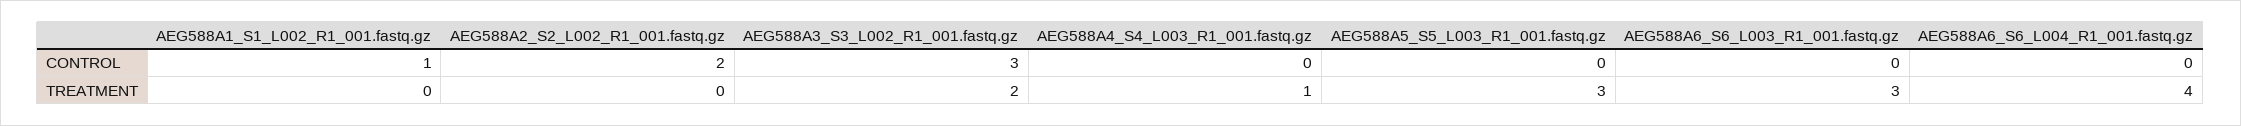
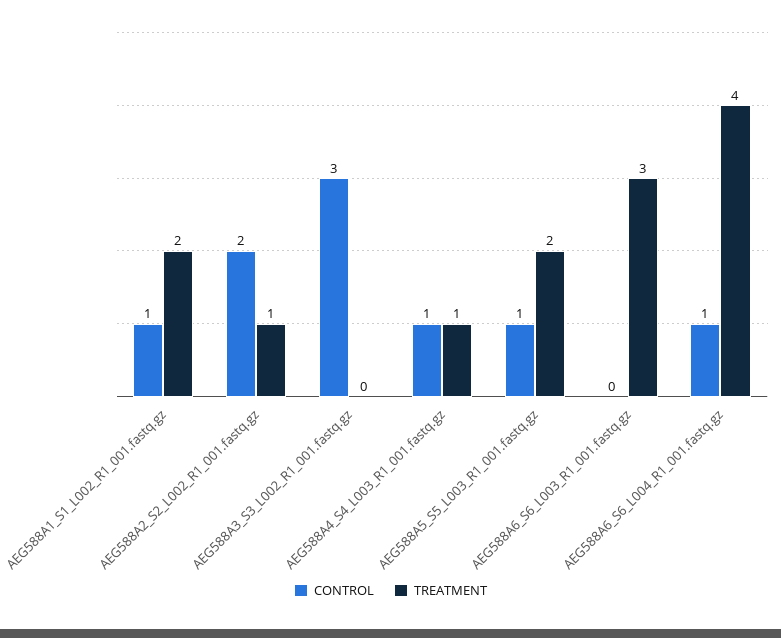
CONTROL, AEG588A4_S4_L003_R1_001.fastq.gz: 0 -> 1
CONTROL, AEG588A5_S5_L003_R1_001.fastq.gz: 0 -> 1
CONTROL, AEG588A6_S6_L004_R1_001.fastq.gz: 0 -> 1
TREATMENT, AEG588A1_S1_L002_R1_001.fastq.gz: 0 -> 2
TREATMENT, AEG588A2_S2_L002_R1_001.fastq.gz: 0 -> 1
TREATMENT, AEG588A3_S3_L002_R1_001.fastq.gz: 2 -> 0
TREATMENT, AEG588A5_S5_L003_R1_001.fastq.gz: 3 -> 2

